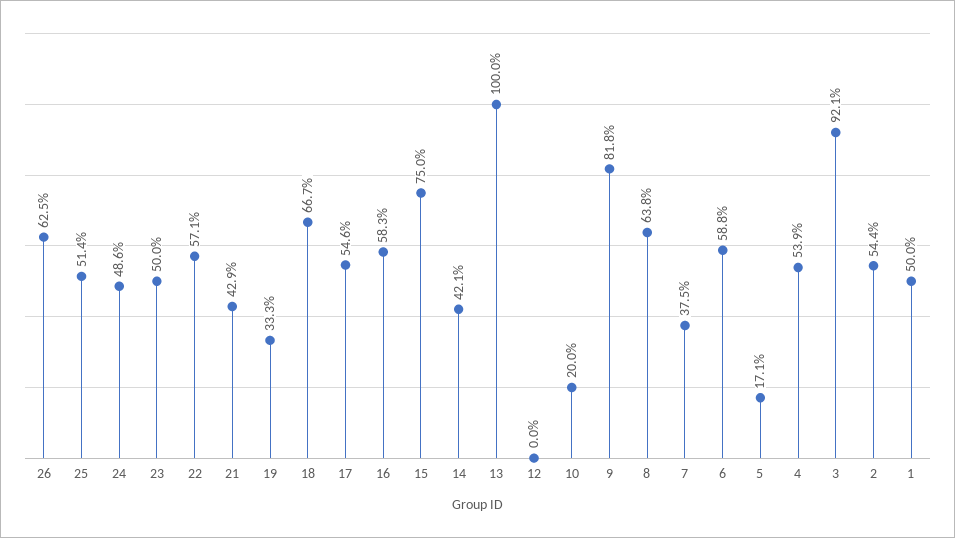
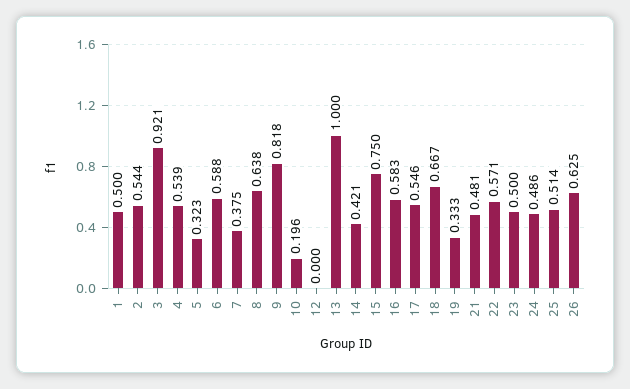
21: 0.429 -> 0.481
10: 0.2 -> 0.196
5: 0.171 -> 0.323

